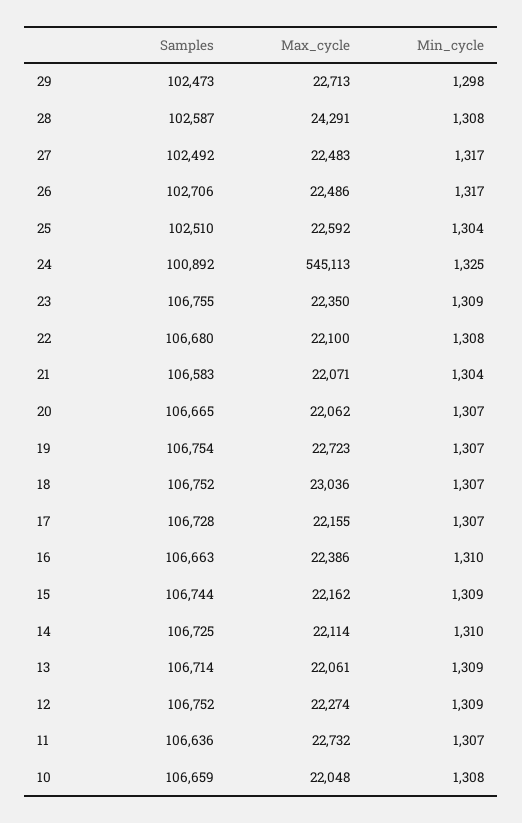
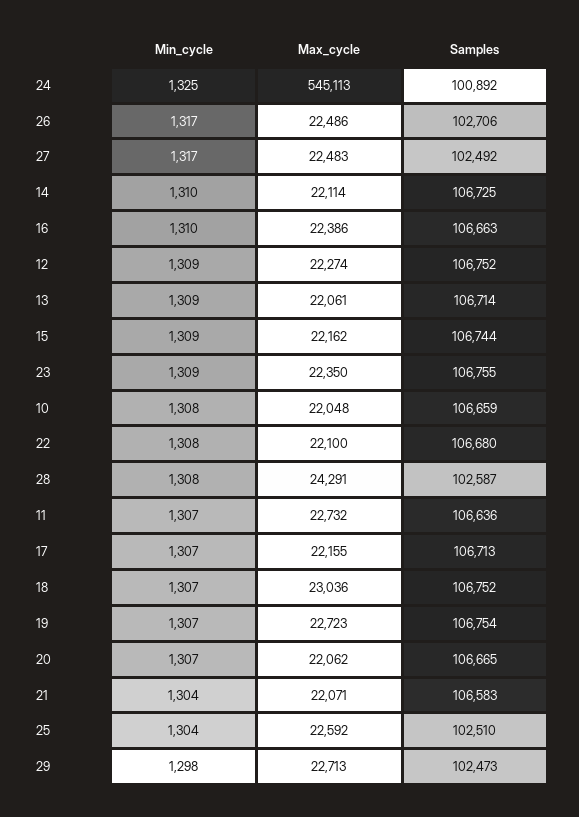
Samples, 17: 106728 -> 106713

